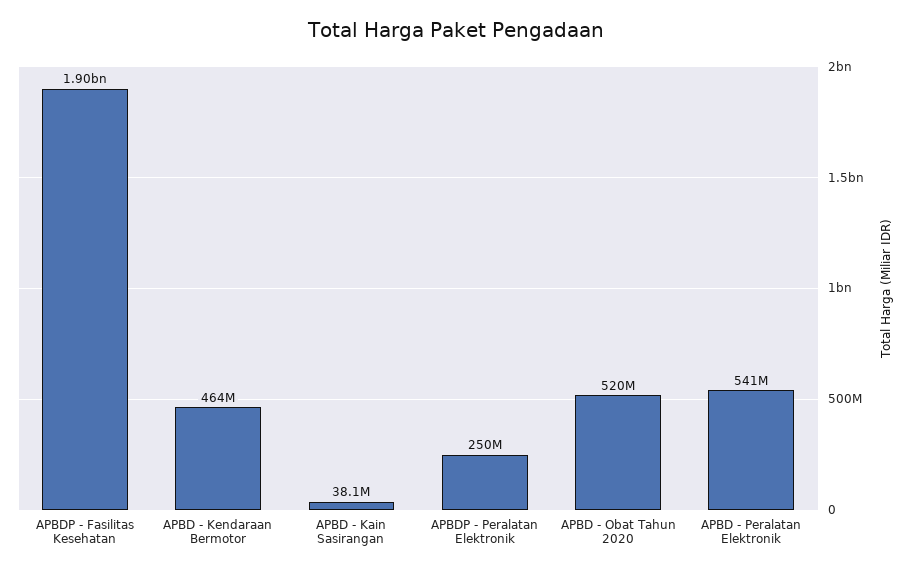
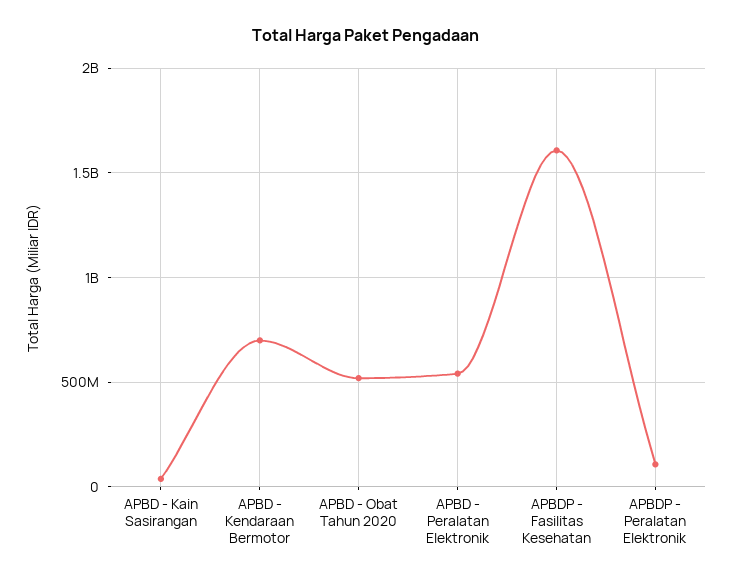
APBDP - Fasilitas Kesehatan: 1900000000 -> 1600000000
APBD - Kendaraan Bermotor: 464000000 -> 700000000
APBDP - Peralatan Elektronik: 250000000 -> 100000000

